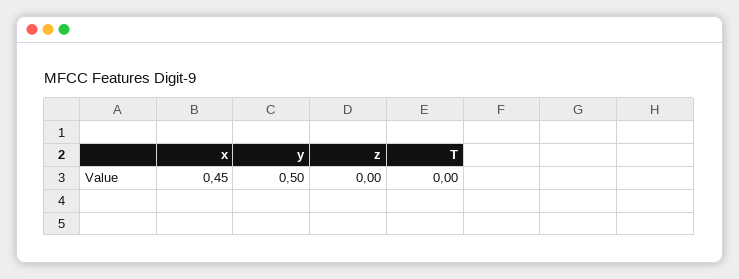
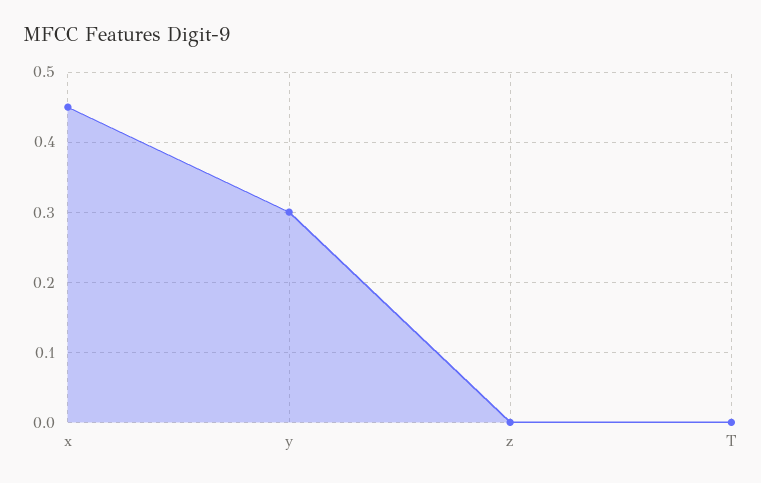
y: 0.5 -> 0.3

